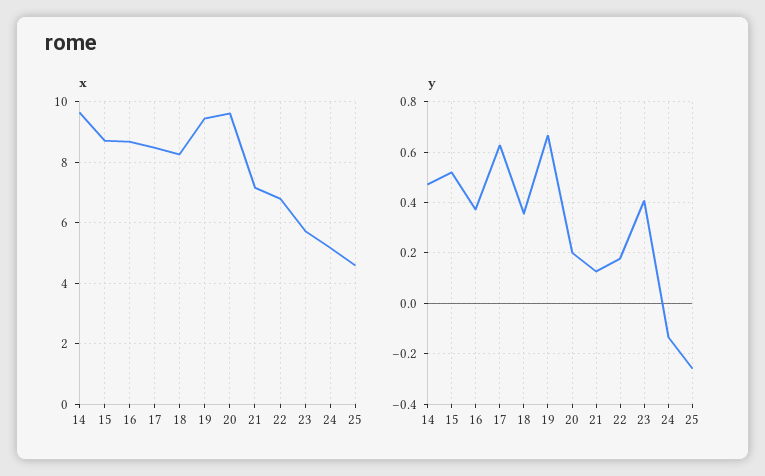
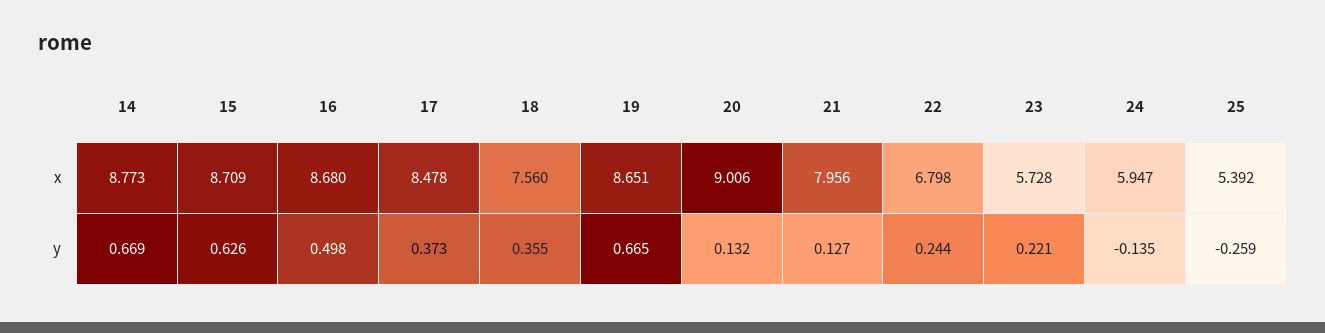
x, 14: 9.6 -> 8.773
x, 18: 8.2 -> 7.56
x, 19: 9.4 -> 8.651
x, 20: 9.6 -> 9.006
x, 21: 7.2 -> 7.956
x, 24: 5.2 -> 5.947
x, 25: 4.6 -> 5.392
y, 14: 0.475 -> 0.669
y, 15: 0.525 -> 0.626
y, 16: 0.375 -> 0.498
y, 17: 0.625 -> 0.373
y, 20: 0.2 -> 0.132
y, 22: 0.175 -> 0.244
y, 23: 0.4 -> 0.221

